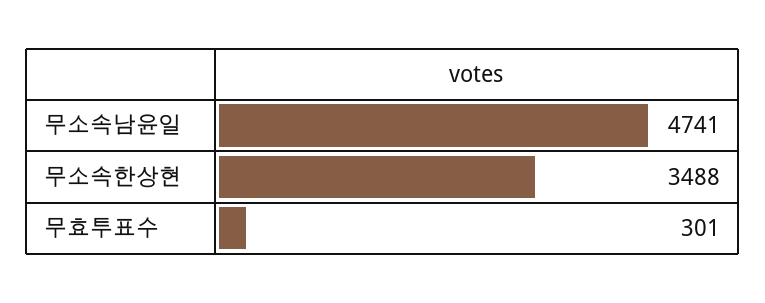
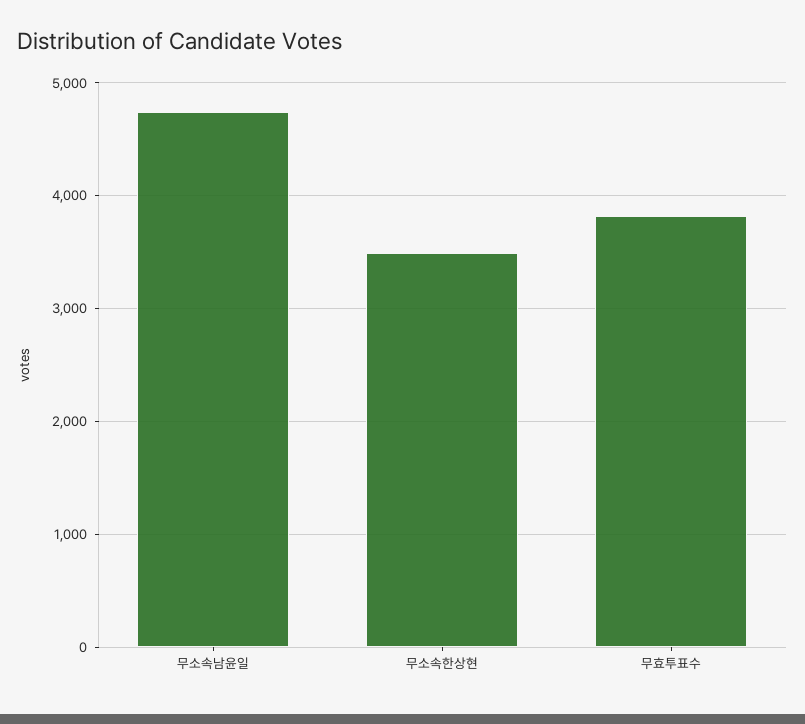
무효투표수: 301 -> 3800

